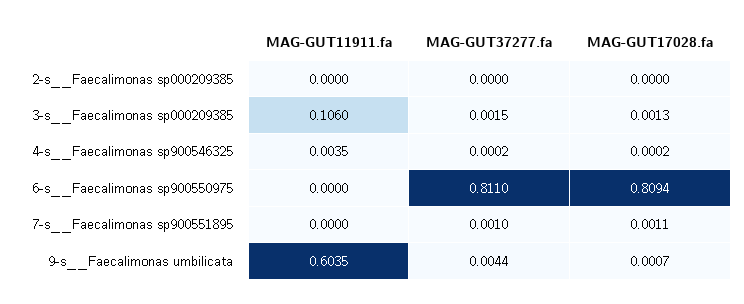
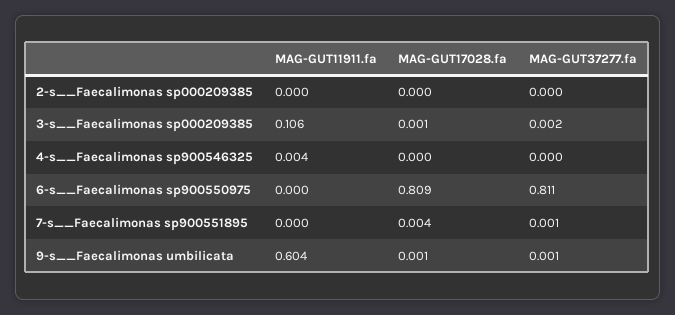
MAG-GUT17028.fa, 7-s__Faecalimonas sp900551895: 0.0011 -> 0.004
MAG-GUT37277.fa, 9-s__Faecalimonas umbilicata: 0.0044 -> 0.001

